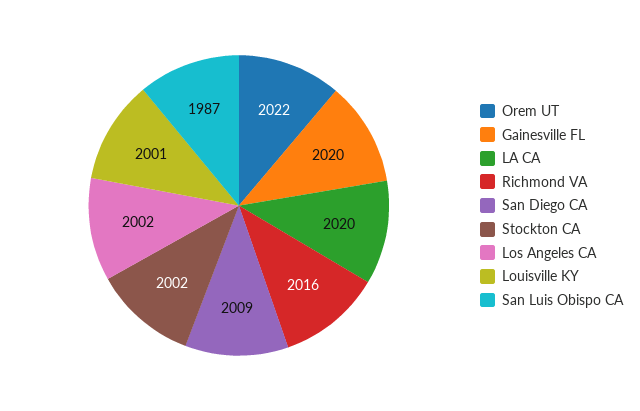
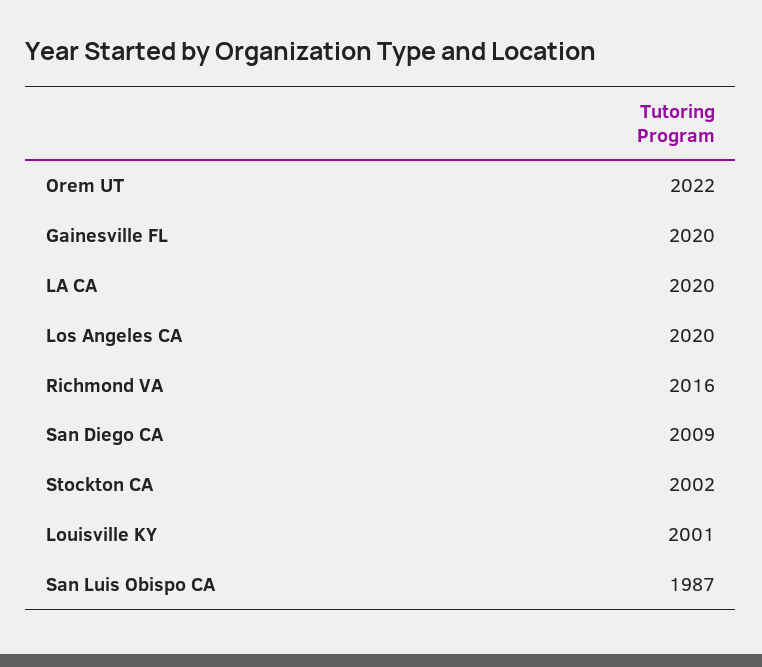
Los Angeles CA: 2002 -> 2020

